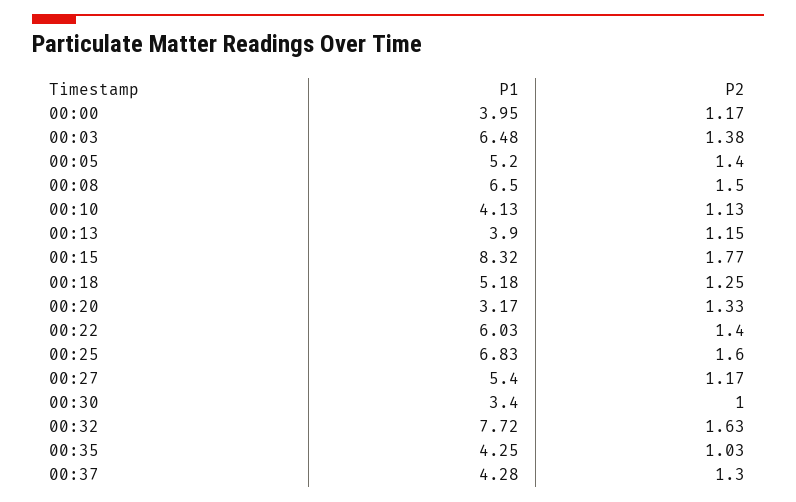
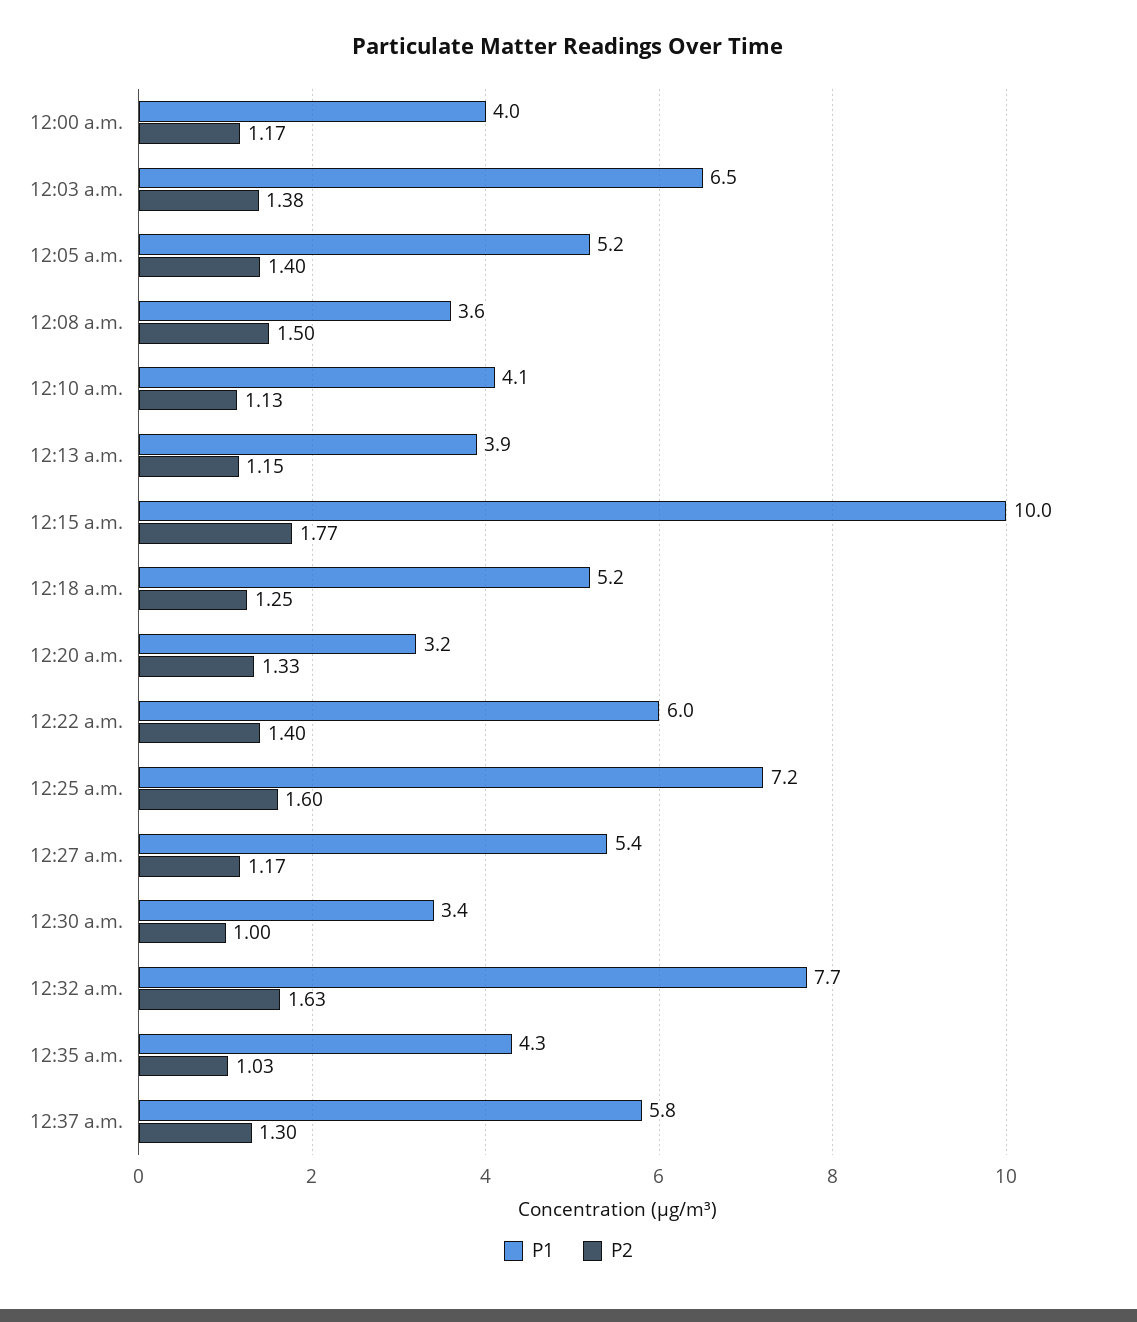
P1, 00:08: 6.5 -> 3.6
P1, 00:15: 8.32 -> 10
P1, 00:25: 6.83 -> 7.2
P1, 00:37: 4.28 -> 5.8

